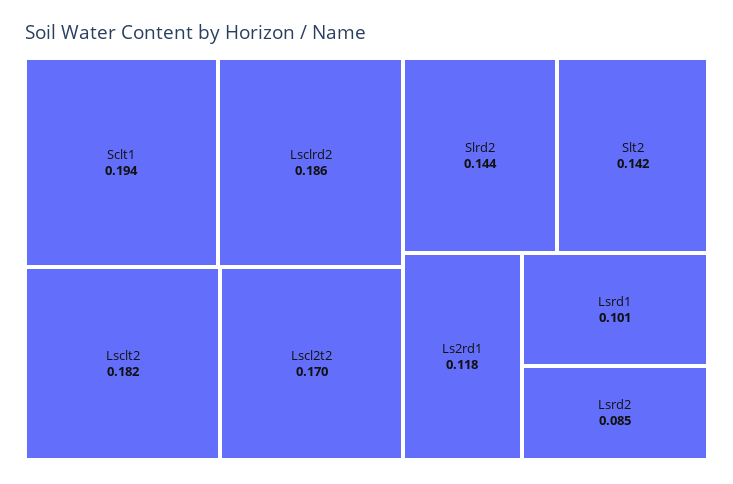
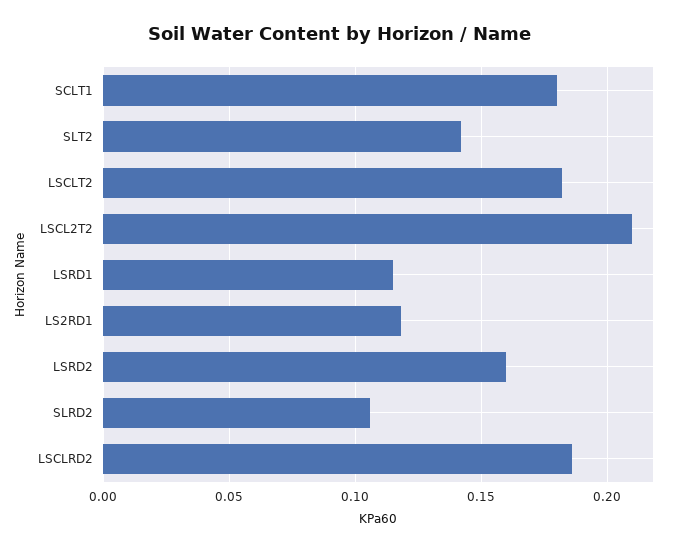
Sclt1: 0.194 -> 0.18
Lscl2t2: 0.17 -> 0.21
Slrd2: 0.144 -> 0.105
Lsrd1: 0.101 -> 0.115
Lsrd2: 0.085 -> 0.16

